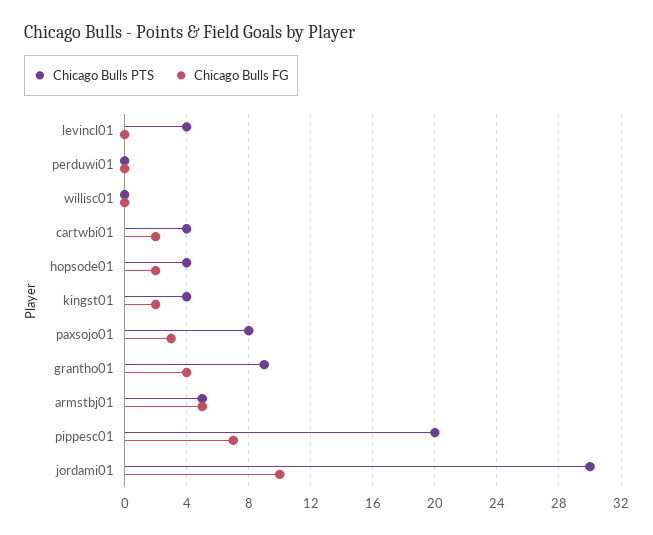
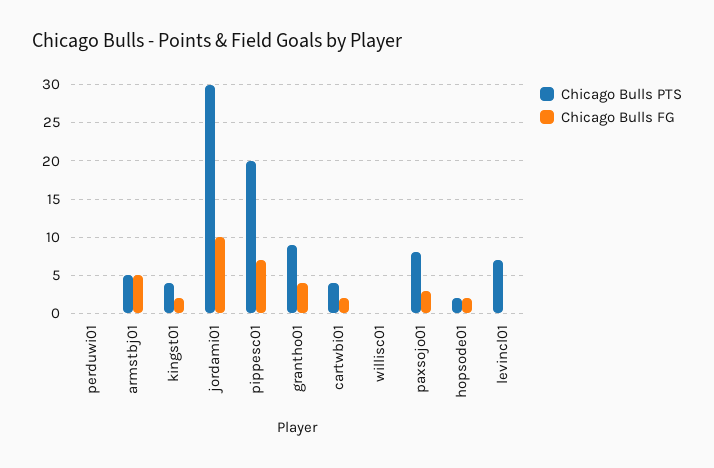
Chicago Bulls PTS, levincl01: 4 -> 7
Chicago Bulls PTS, hopsode01: 4 -> 2

